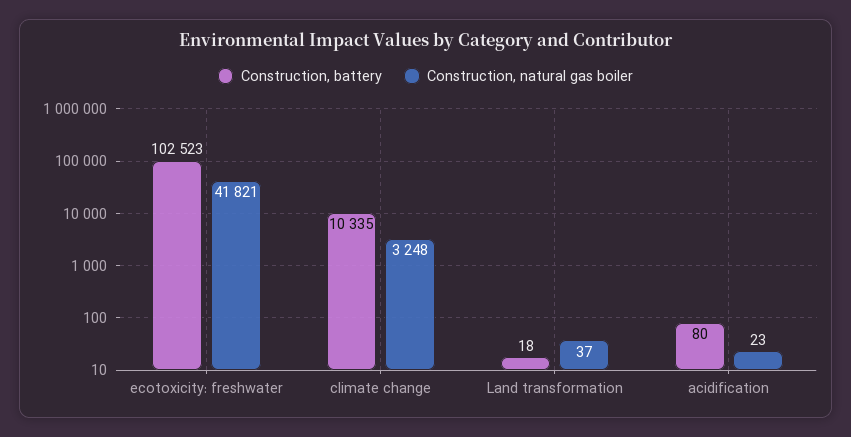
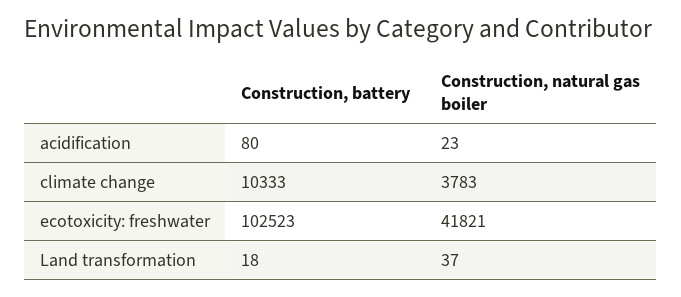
Construction, battery, climate change: 10335 -> 10333
Construction, natural gas boiler, climate change: 3248 -> 3783

